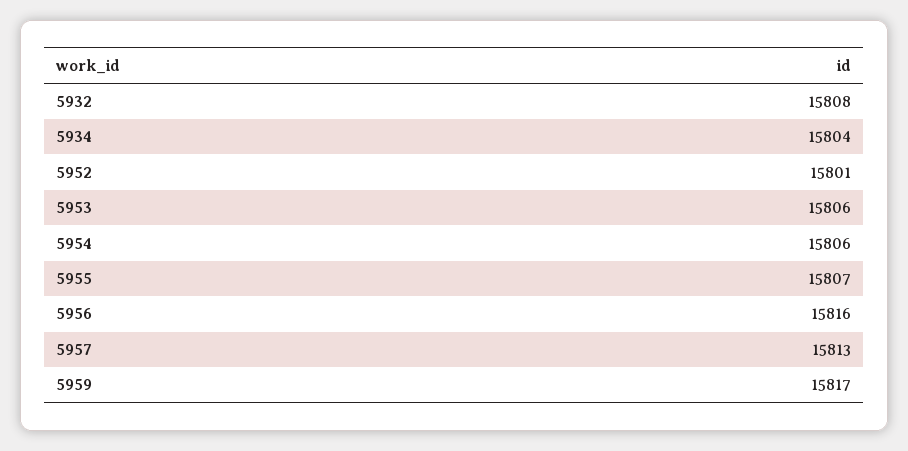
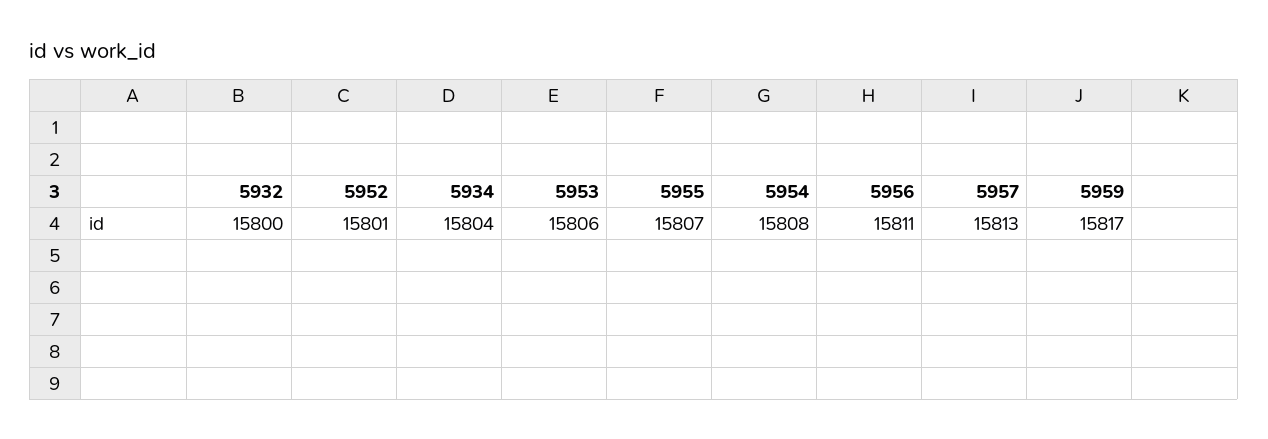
5932: 15808 -> 15800
5954: 15806 -> 15808
5956: 15816 -> 15811

